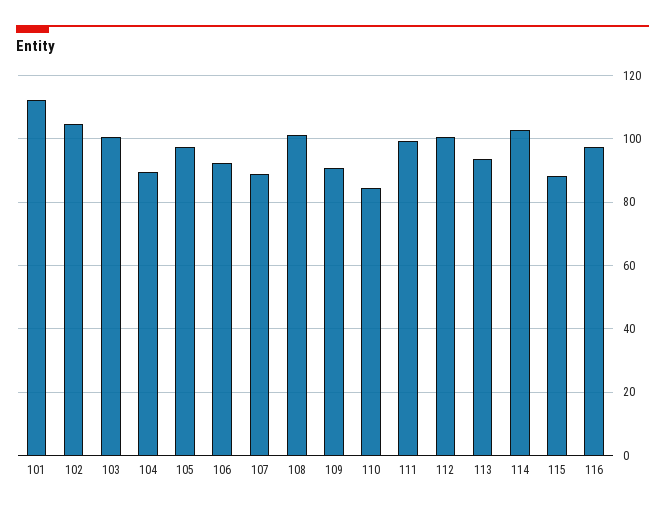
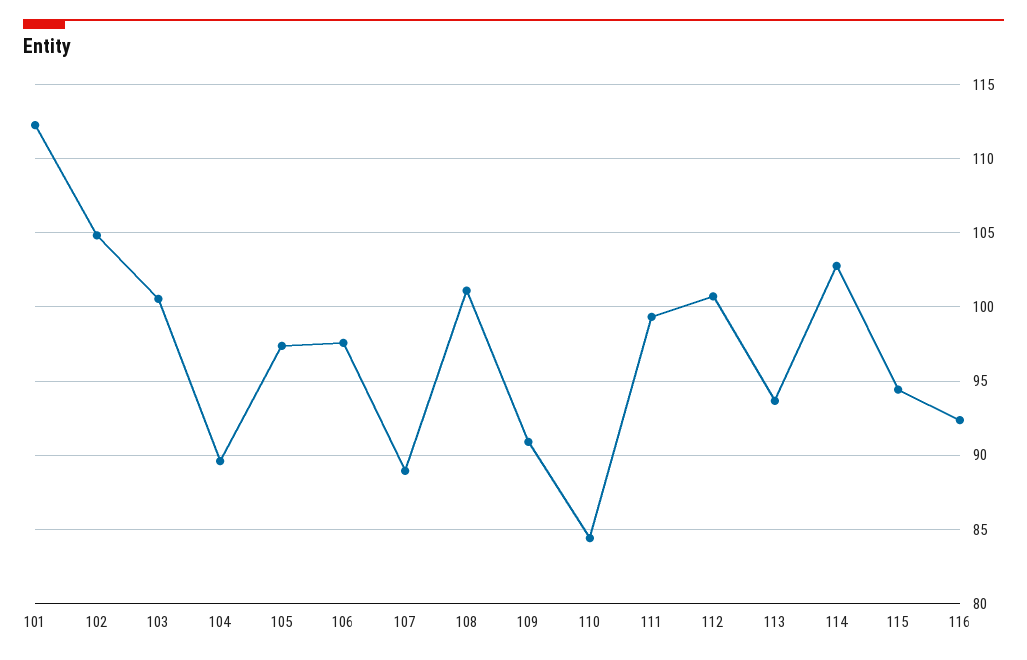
106: 92 -> 97.5
115: 88 -> 94.5
116: 98 -> 92.5

